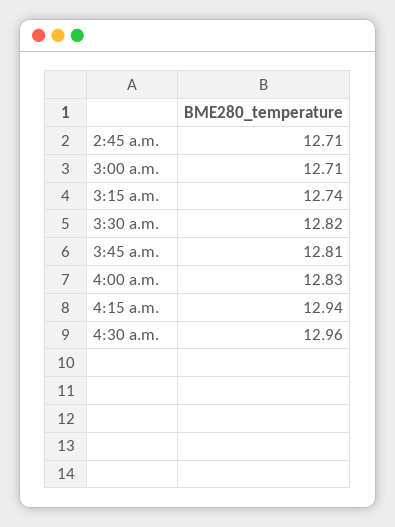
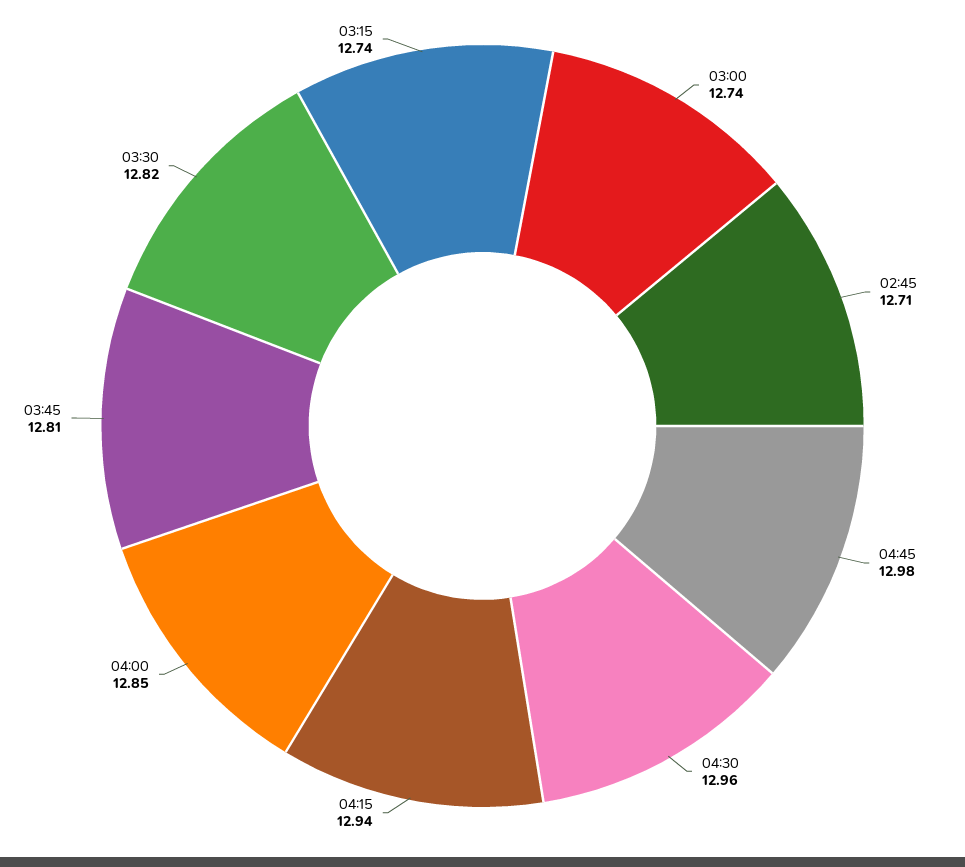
3:00 a.m.: 12.71 -> 12.74
4:00 a.m.: 12.83 -> 12.85
04:45: none -> 12.98

